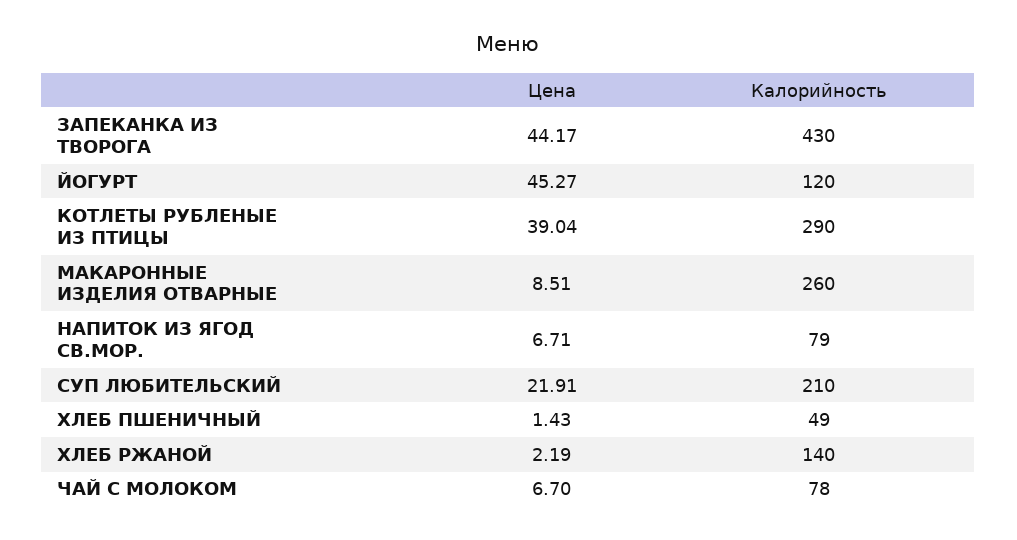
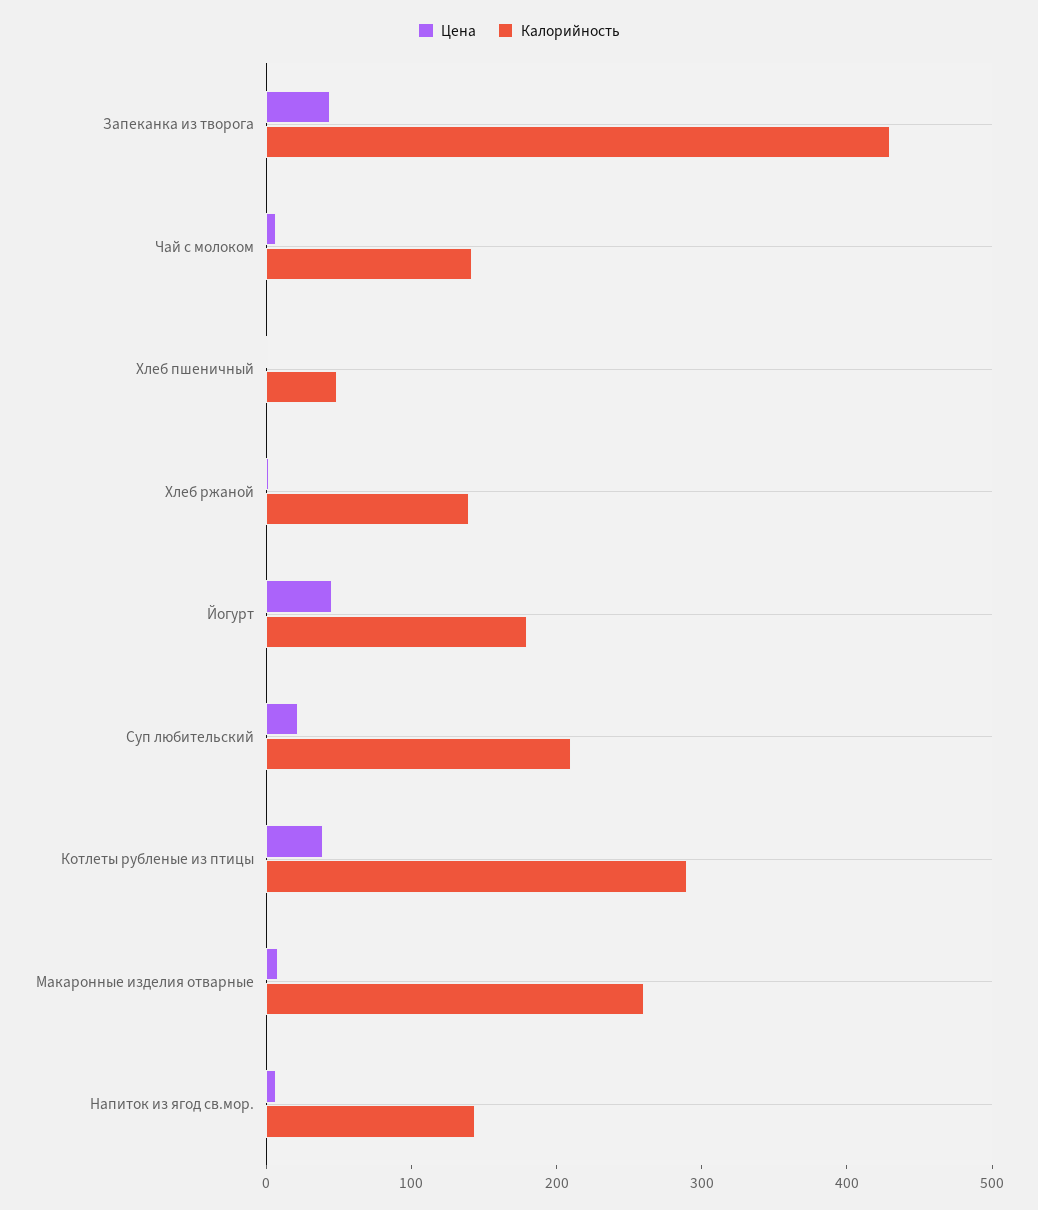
Калорийность, ЙОГУРТ: 120 -> 180
Калорийность, НАПИТОК ИЗ ЯГОД СВ.МОР.: 79 -> 140
Калорийность, ЧАЙ С МОЛОКОМ: 78 -> 140

